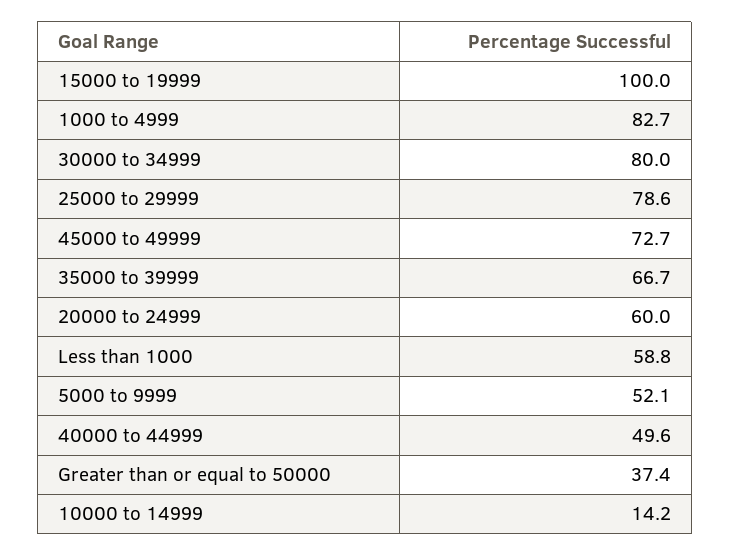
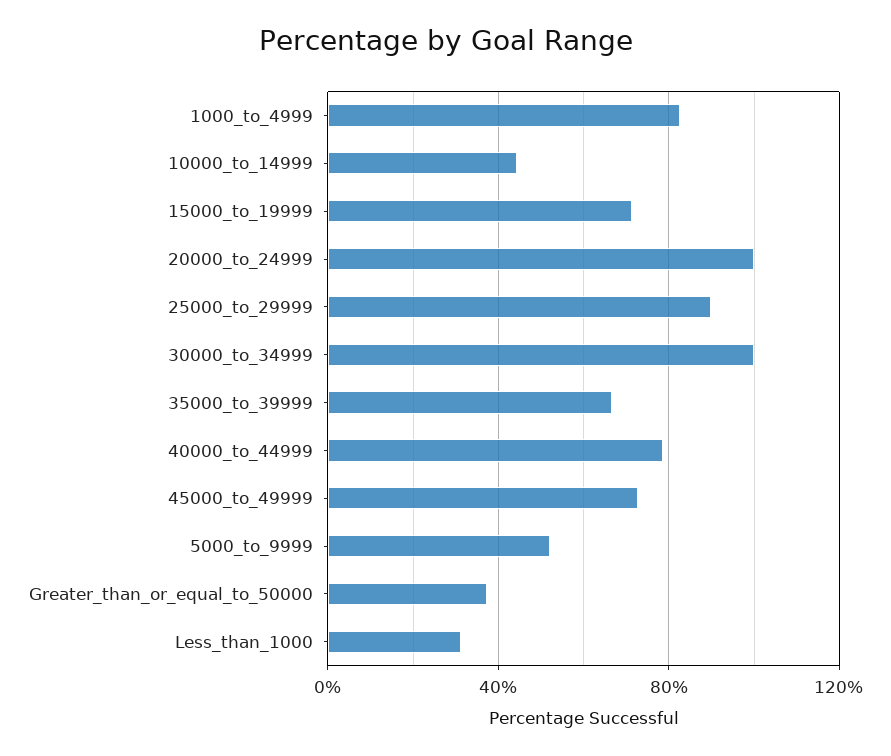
15000 to 19999: 100 -> 70
30000 to 34999: 80 -> 100
25000 to 29999: 78.6 -> 90
20000 to 24999: 60 -> 100
Less than 1000: 58.8 -> 30
40000 to 44999: 49.6 -> 80
10000 to 14999: 14.2 -> 45

